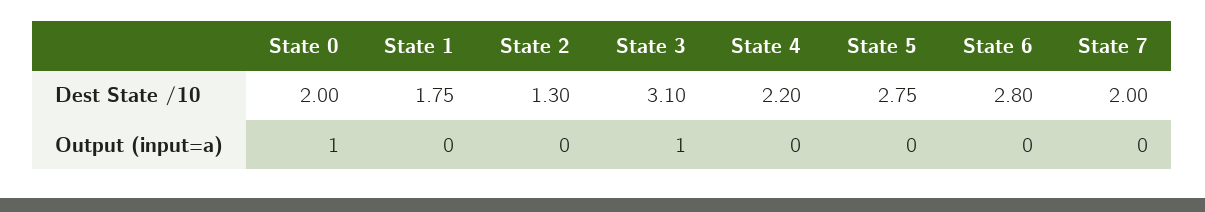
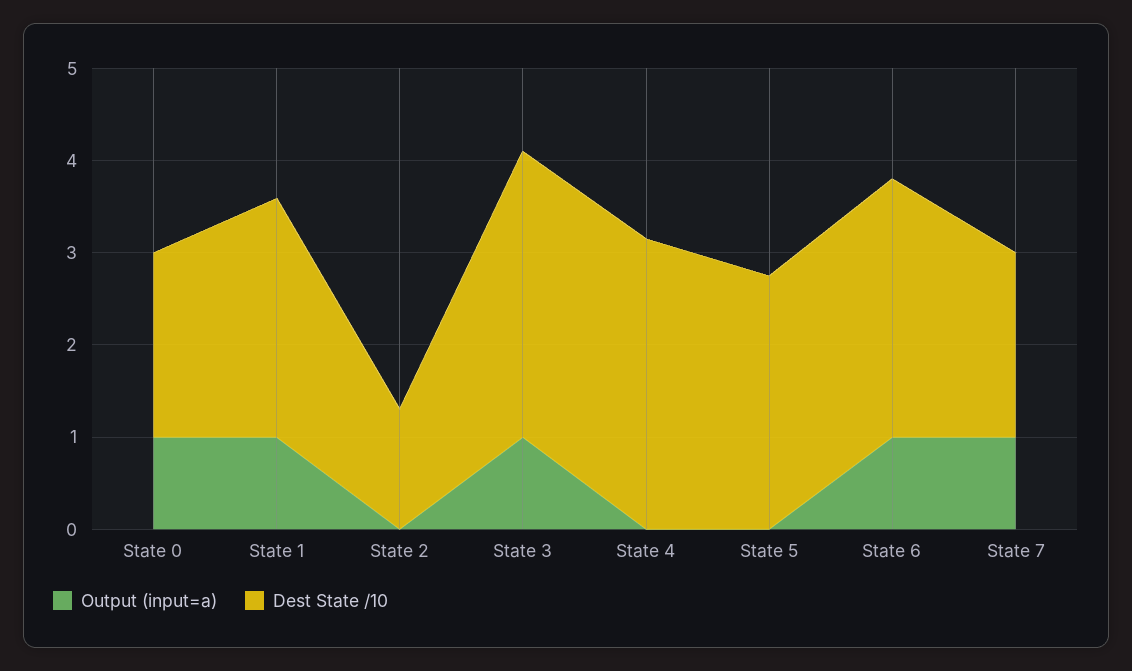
Dest State /10, State 1: 1.75 -> 2.6
Dest State /10, State 4: 2.2 -> 3.2
Output (input=a), State 1: 0 -> 1
Output (input=a), State 6: 0 -> 1
Output (input=a), State 7: 0 -> 1

